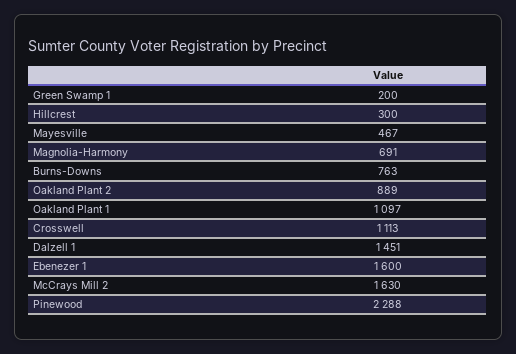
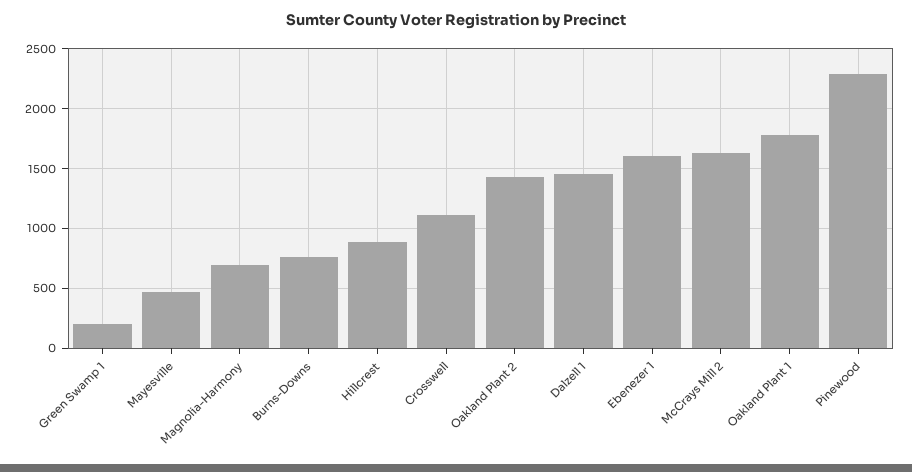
Hillcrest: 300 -> 900
Oakland Plant 2: 889 -> 1400
Oakland Plant 1: 1097 -> 1800

